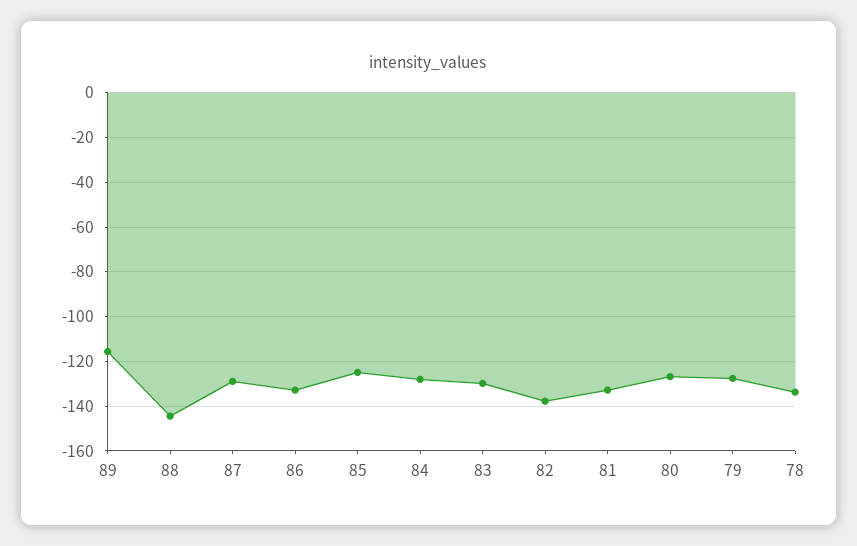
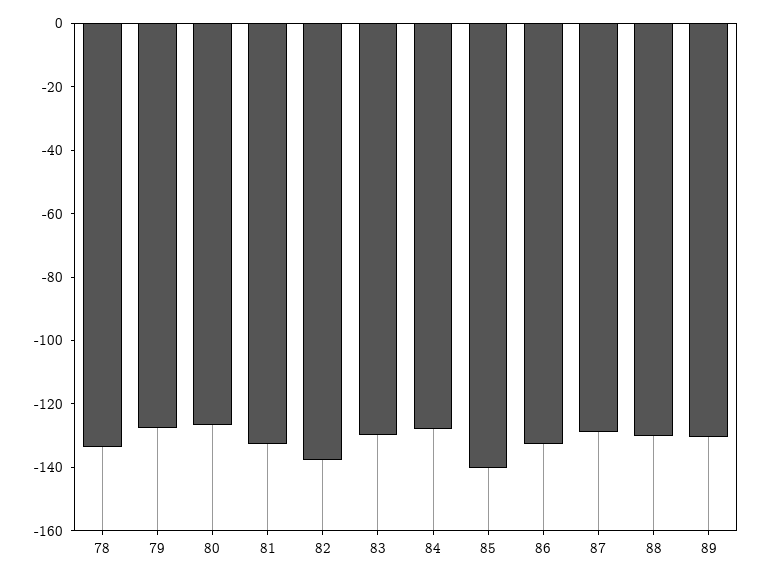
89: -115 -> -130
88: -145 -> -130
85: -125 -> -140

